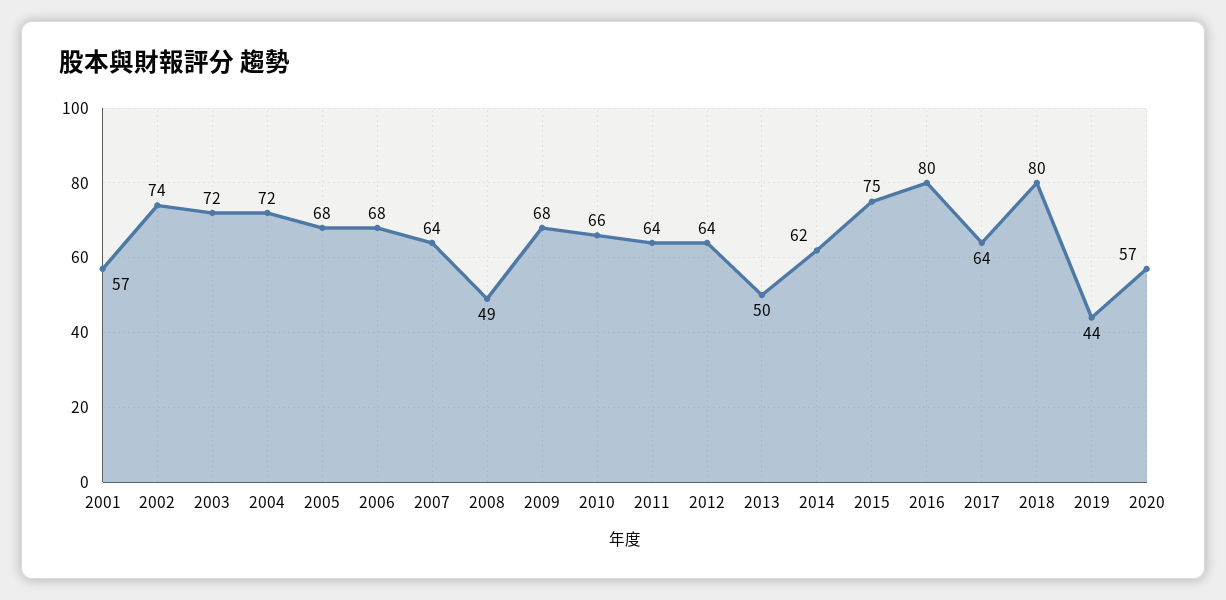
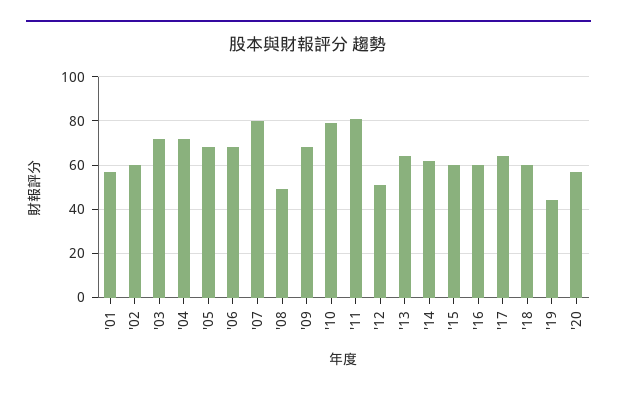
2002: 74 -> 60
2007: 64 -> 80
2010: 66 -> 80
2011: 64 -> 80
2012: 64 -> 50
2013: 50 -> 65
2015: 75 -> 60
2016: 80 -> 60
2018: 80 -> 60

